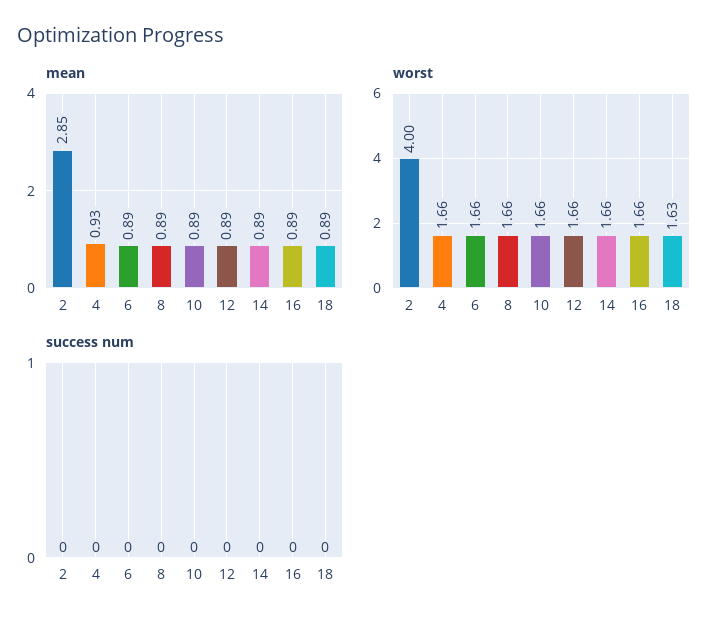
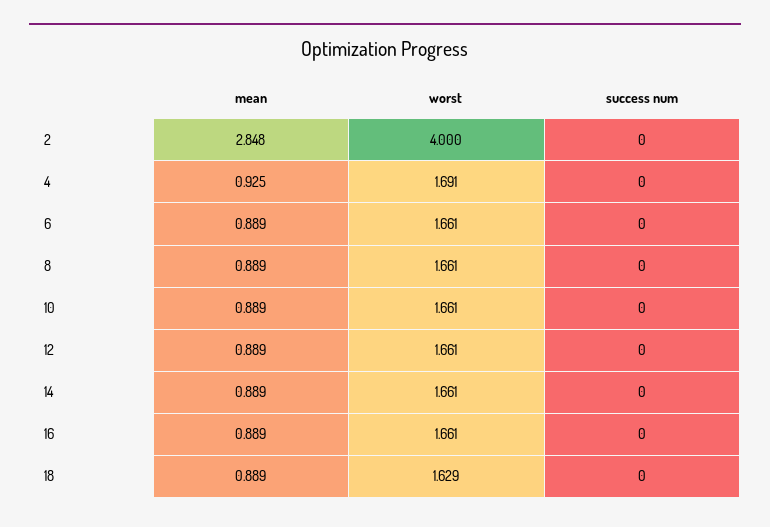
worst, 4: 1.66 -> 1.691

